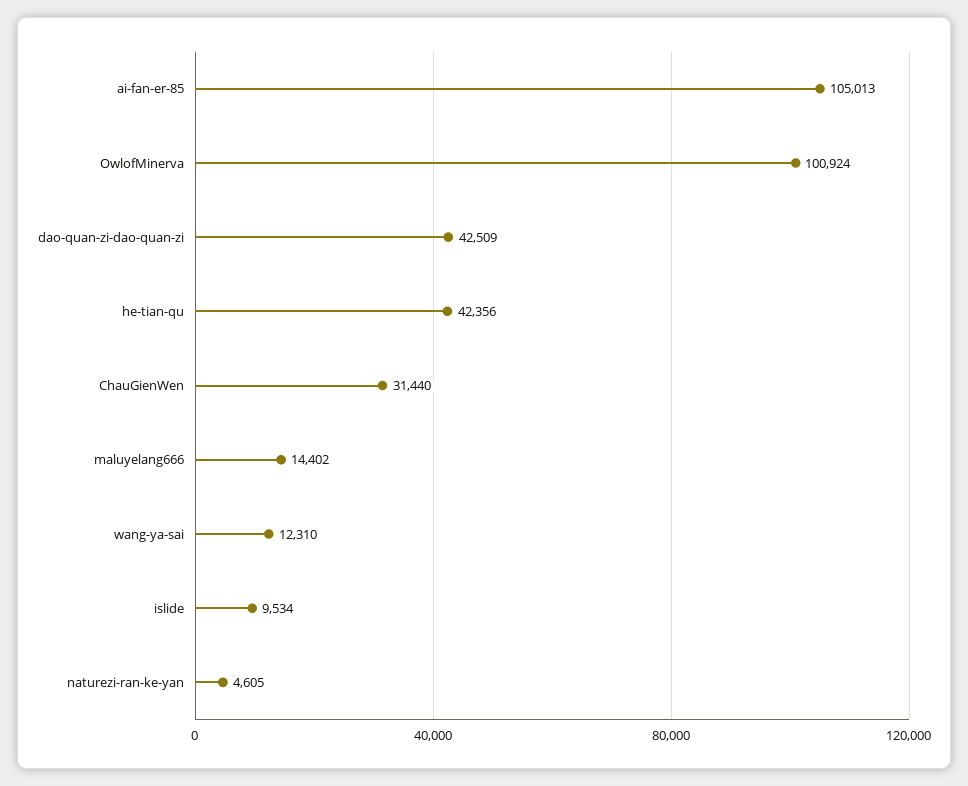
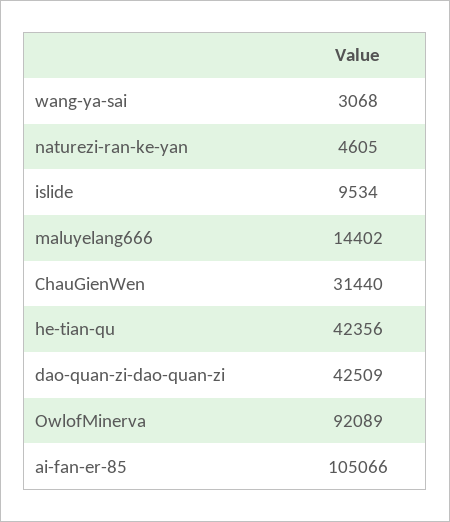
ai-fan-er-85: 105013 -> 105066
OwlofMinerva: 100924 -> 92089
wang-ya-sai: 12310 -> 3068

